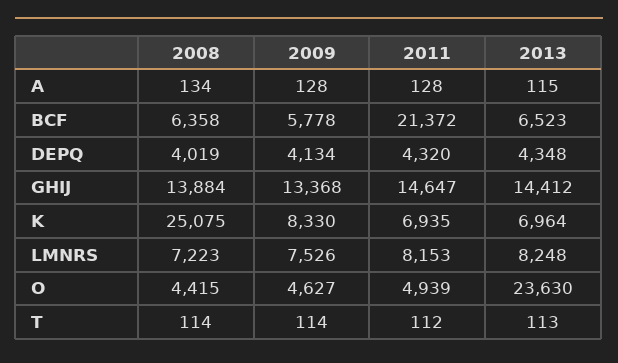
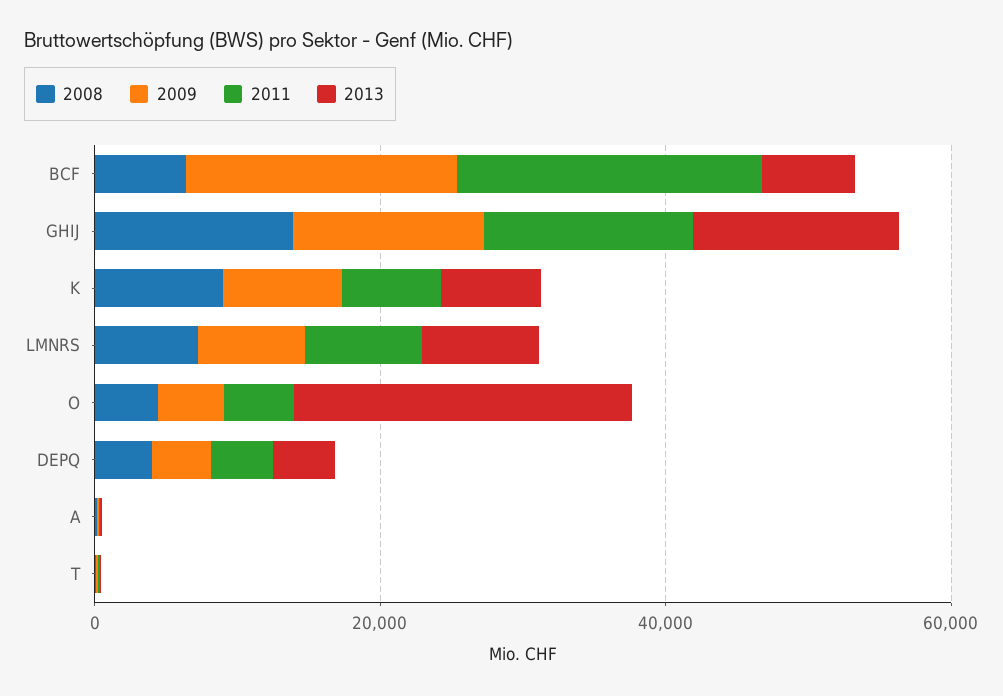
2009, BCF: 5778 -> 20000
2008, K: 25075 -> 10000

